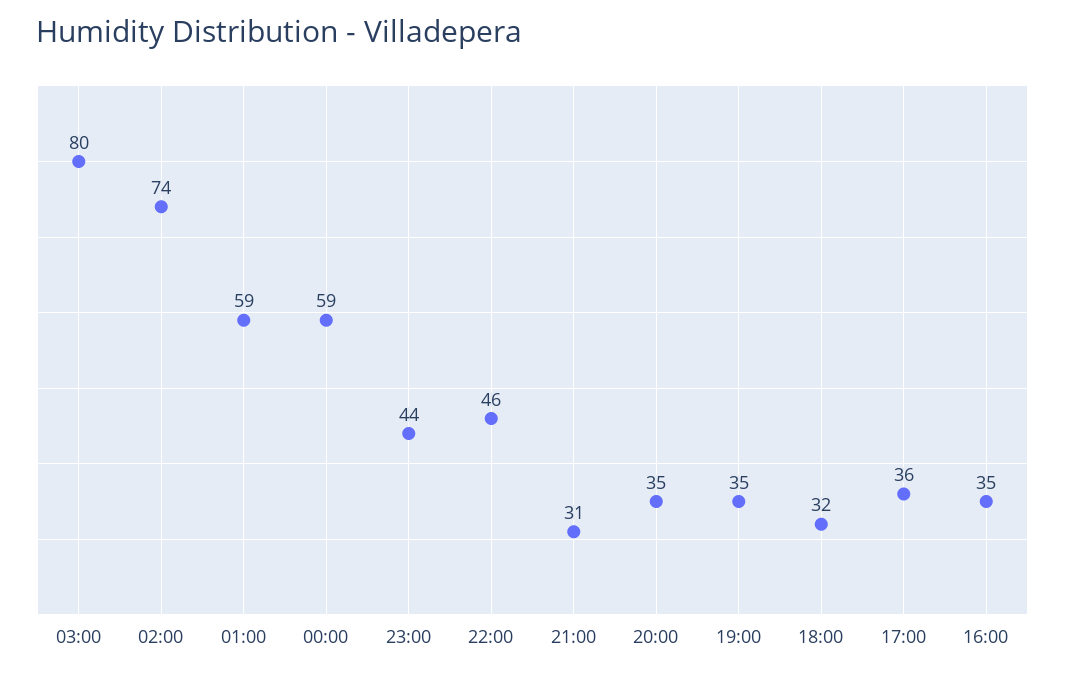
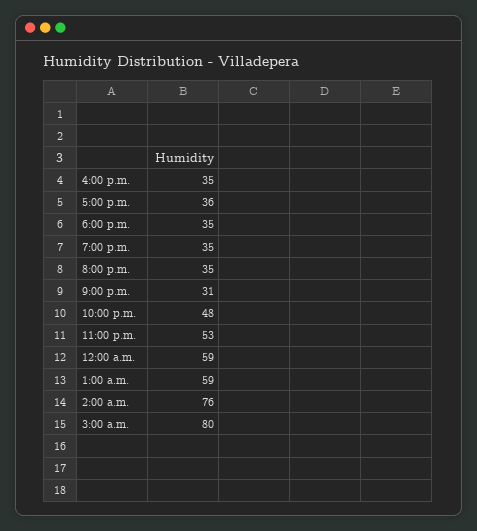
02:00: 74 -> 76
23:00: 44 -> 53
22:00: 46 -> 48
18:00: 32 -> 35

